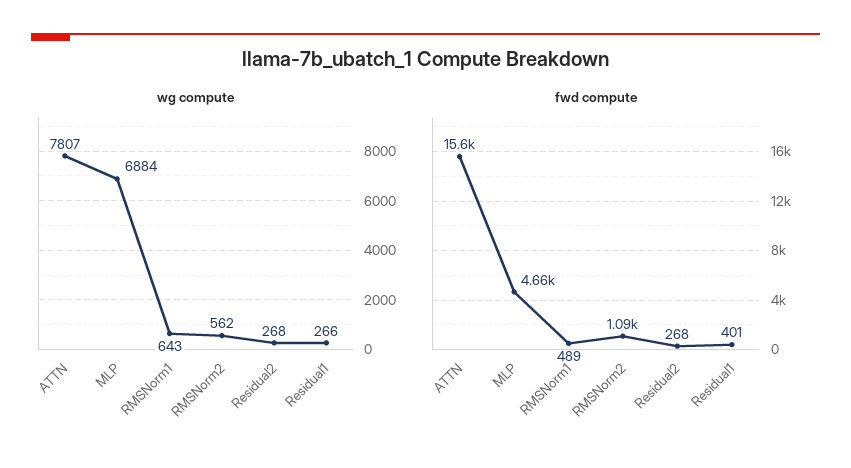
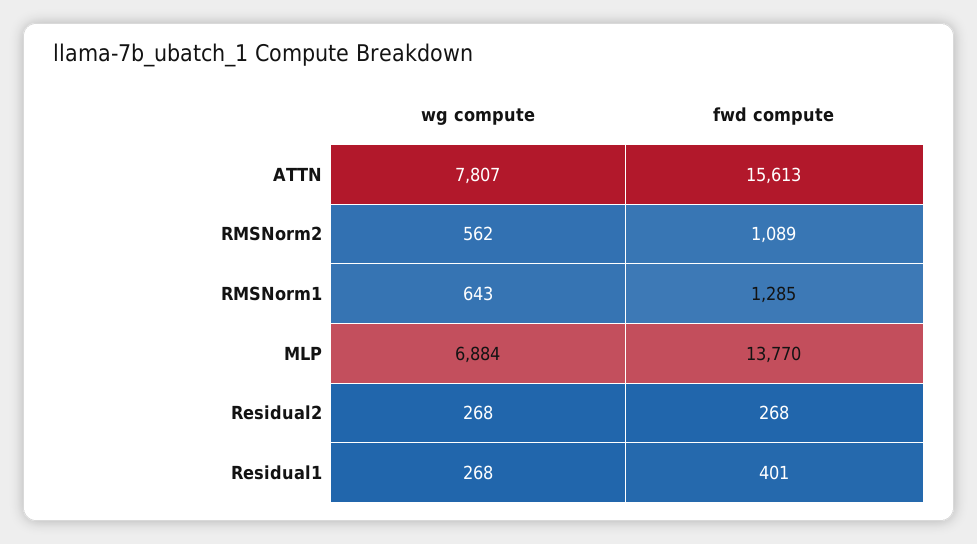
wg compute, Residual1: 266 -> 268
fwd compute, MLP: 4660 -> 13770
fwd compute, RMSNorm1: 489 -> 1285

